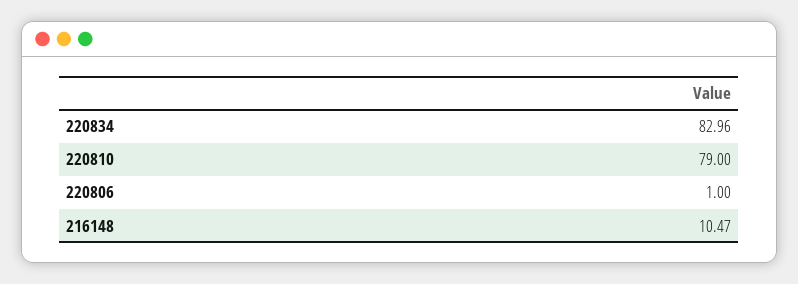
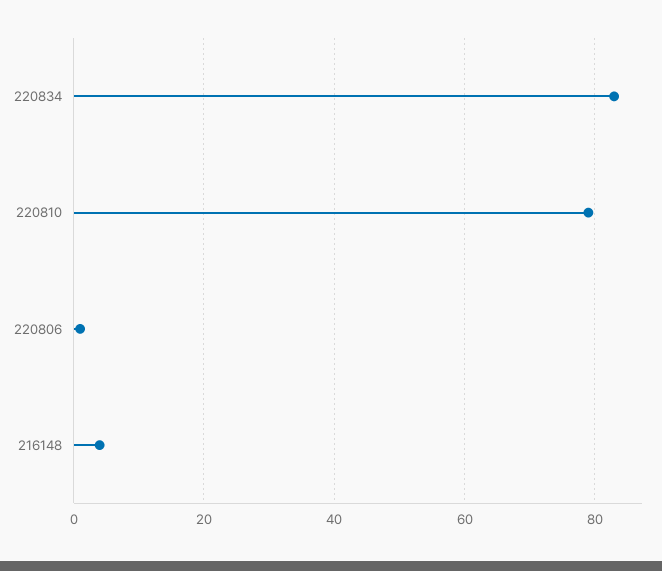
216148: 10.47 -> 4

